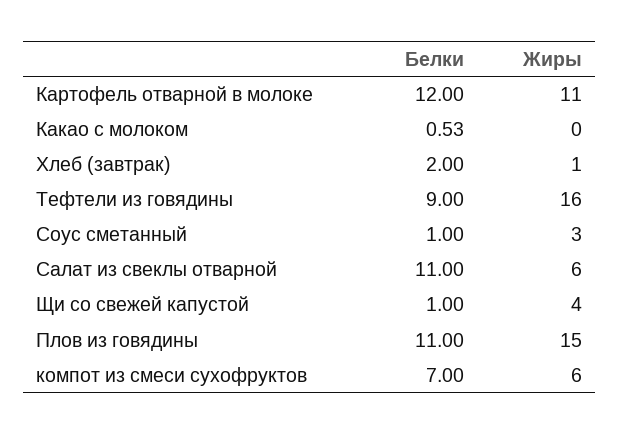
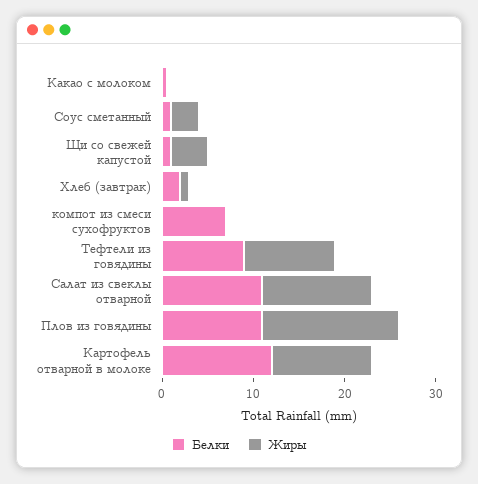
Жиры, Тефтели из говядины: 16 -> 10
Жиры, Салат из свеклы отварной: 6 -> 12
Жиры, компот из смеси сухофруктов: 6 -> 0

